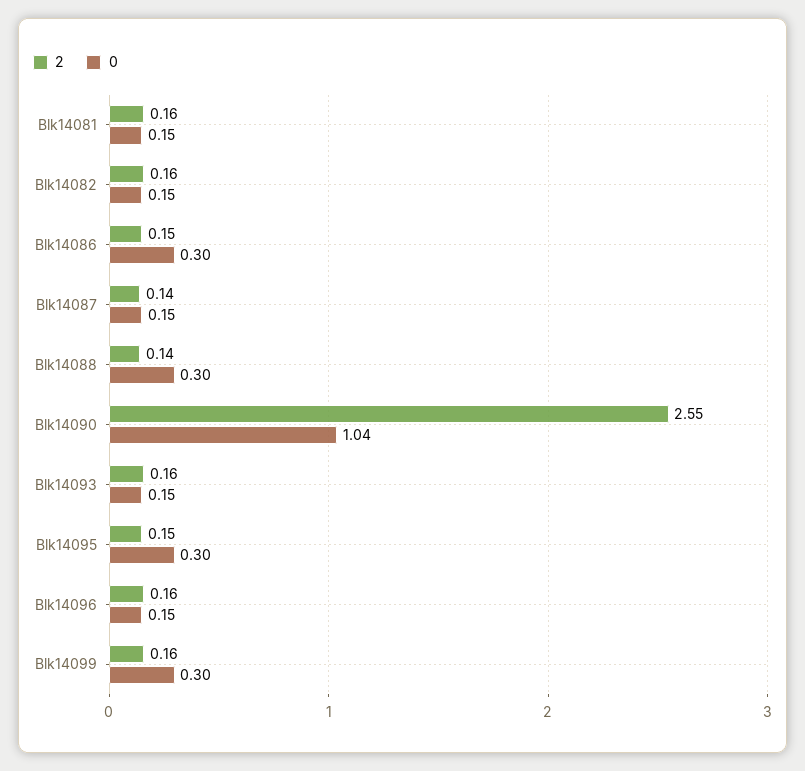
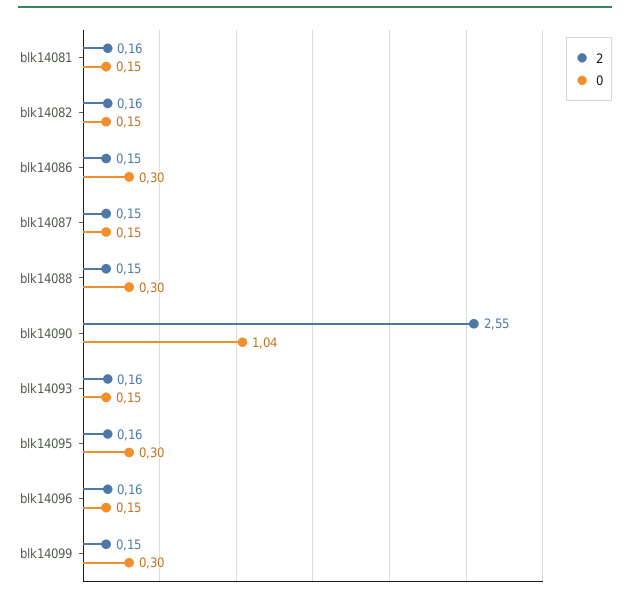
2, Blk14087: 0.14 -> 0.15
2, Blk14088: 0.14 -> 0.15
2, Blk14095: 0.15 -> 0.16
2, Blk14099: 0.16 -> 0.15

